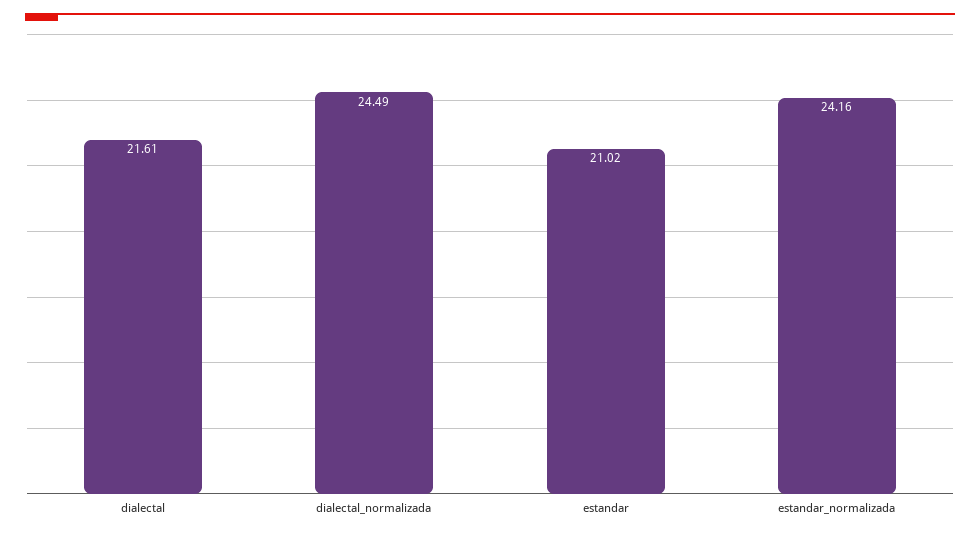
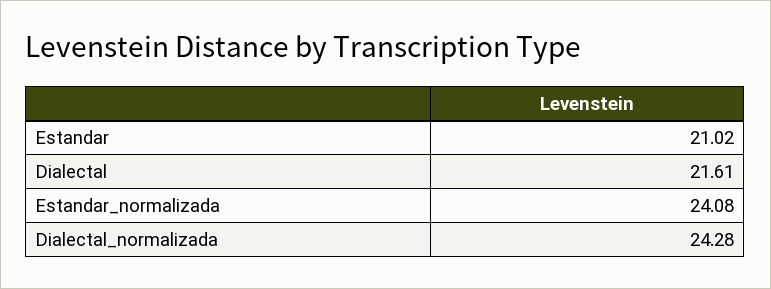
dialectal_normalizada: 24.49 -> 24.28
estandar_normalizada: 24.16 -> 24.08

